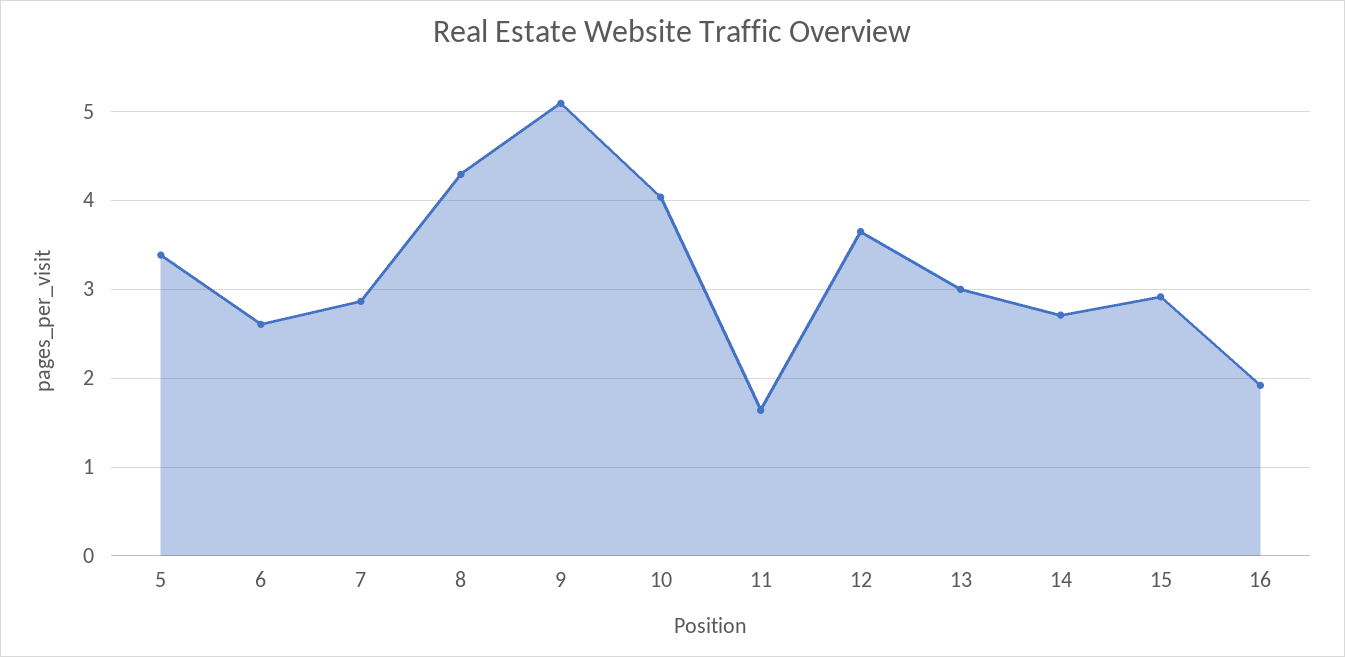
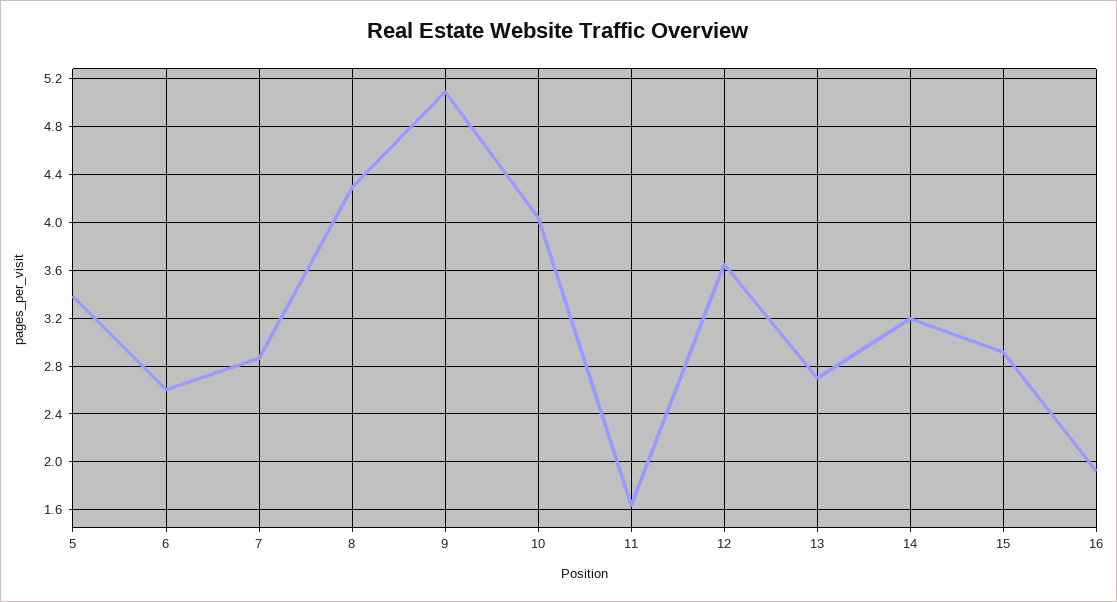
13: 3 -> 2.7
14: 2.7 -> 3.2

